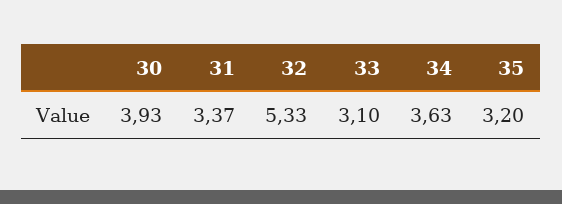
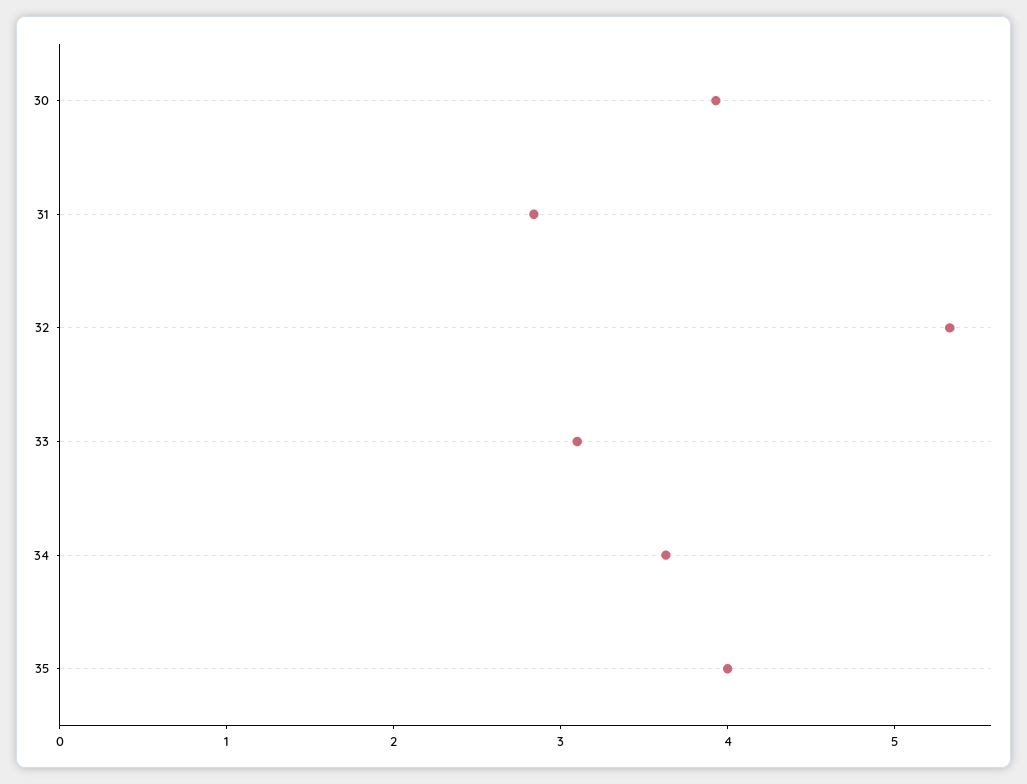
31: 3.37 -> 2.8
35: 3.2 -> 4

